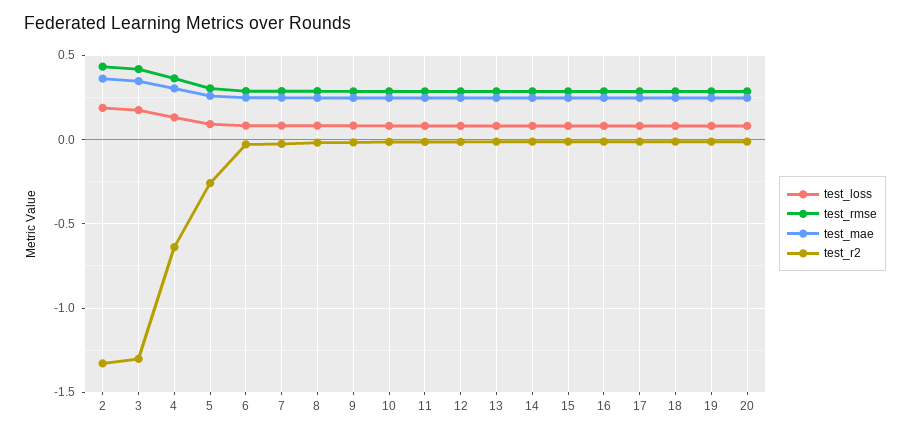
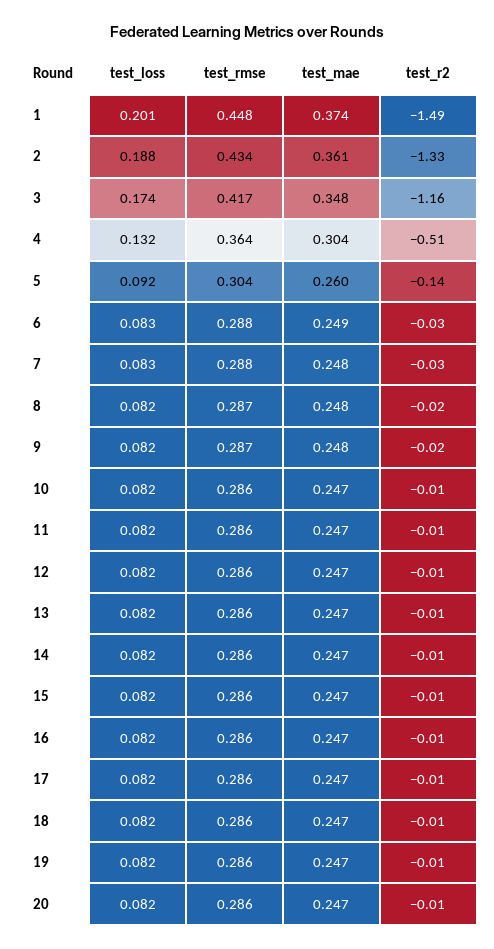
test_r2, 3: -1.3 -> -1.16
test_r2, 4: -0.65 -> -0.51
test_r2, 5: -0.25 -> -0.14
test_loss, 1: none -> 0.201
test_rmse, 1: none -> 0.448
test_mae, 1: none -> 0.374
test_r2, 1: none -> -1.49

